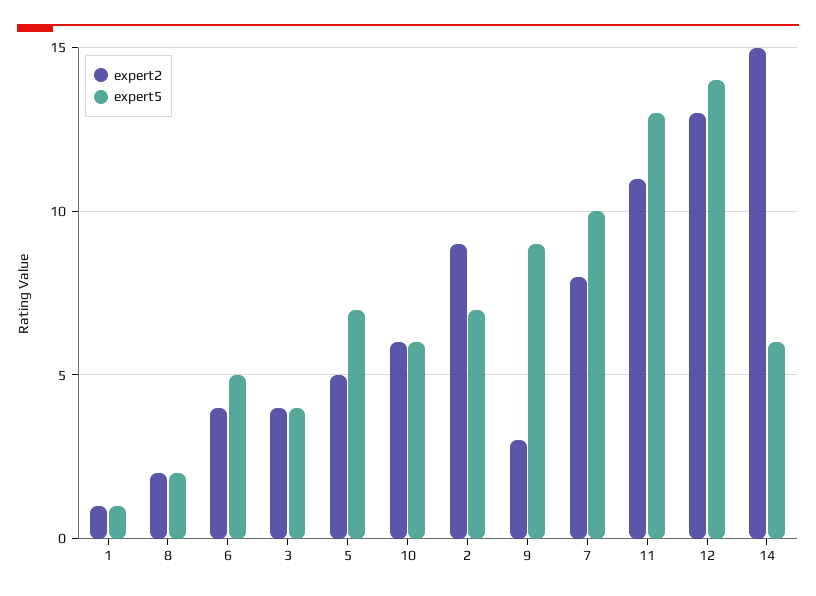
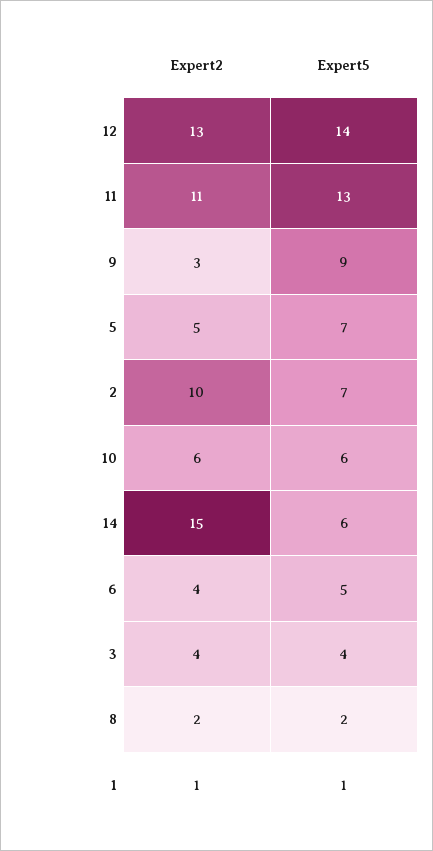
expert2, 2: 9 -> 10
expert2, 7: 8 -> none
expert5, 7: 10 -> none

